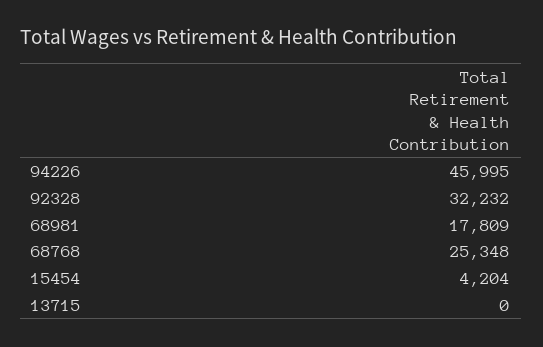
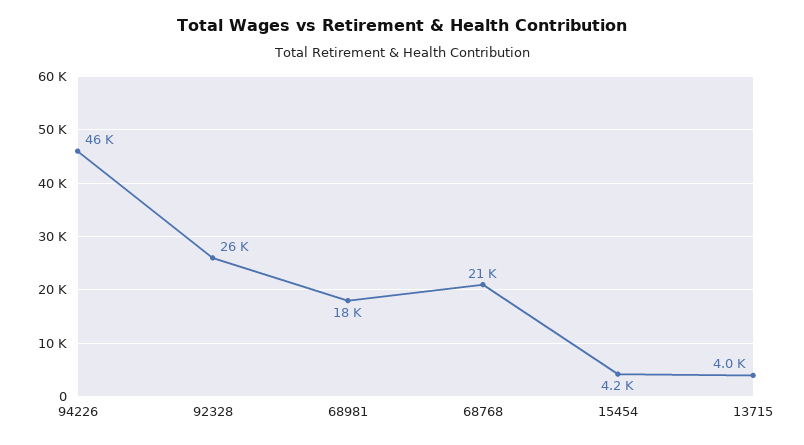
92328: 32232 -> 26000
68768: 25348 -> 21000
13715: 0 -> 4000

